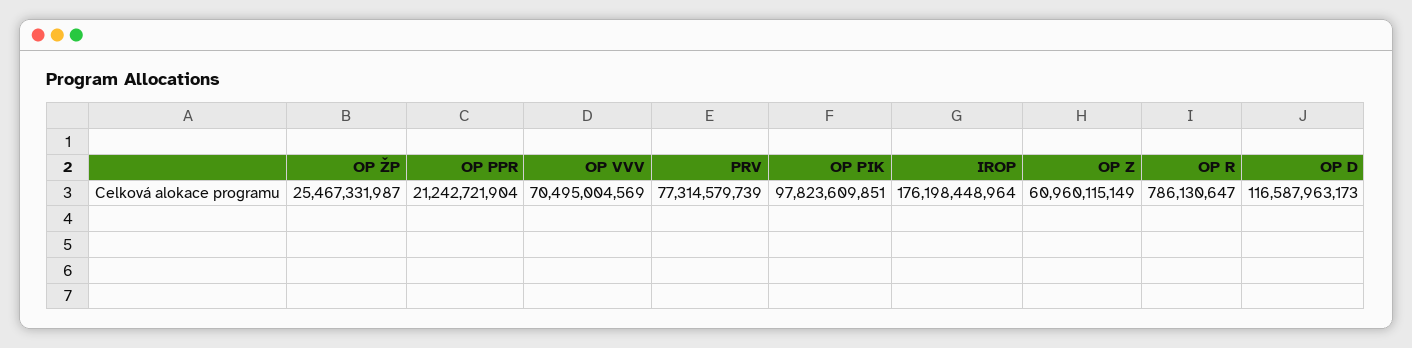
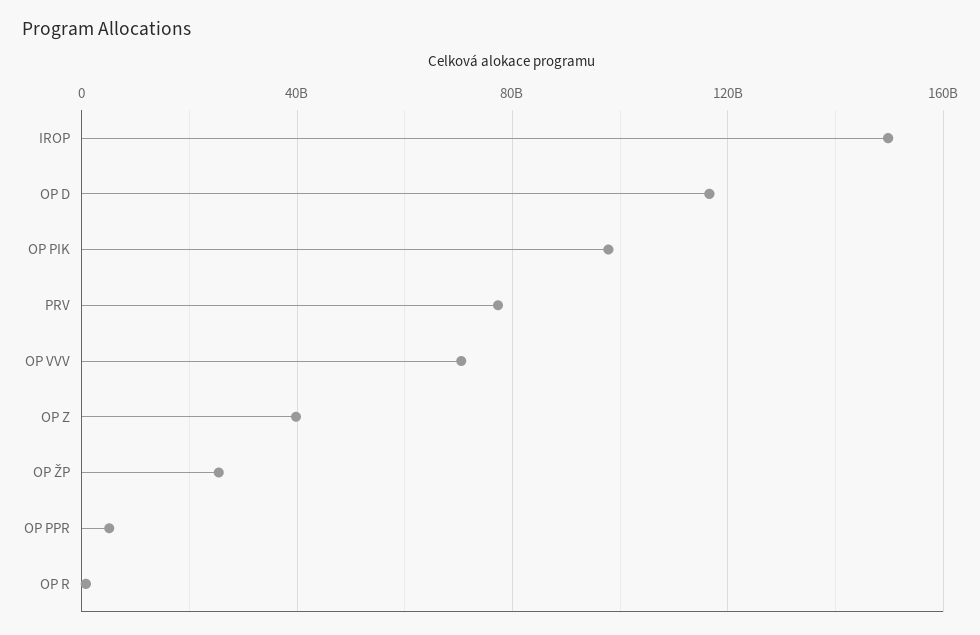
OP PPR: 21242721904 -> 5000000000
IROP: 176198448964 -> 150000000000
OP Z: 60960115149 -> 40000000000

